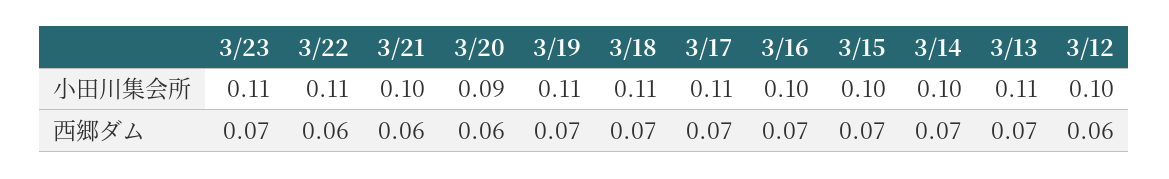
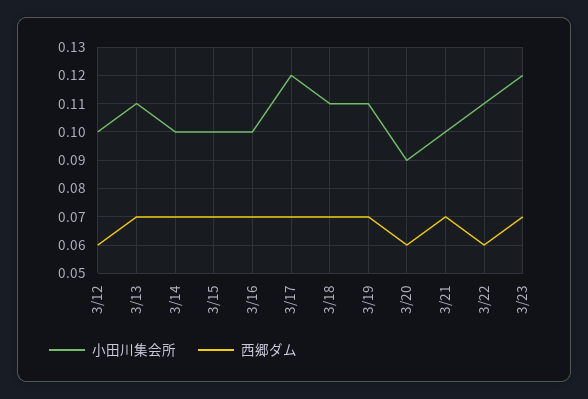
小田川集会所, 3/23: 0.11 -> 0.12
小田川集会所, 3/17: 0.11 -> 0.12
西郷ダム, 3/21: 0.06 -> 0.07

